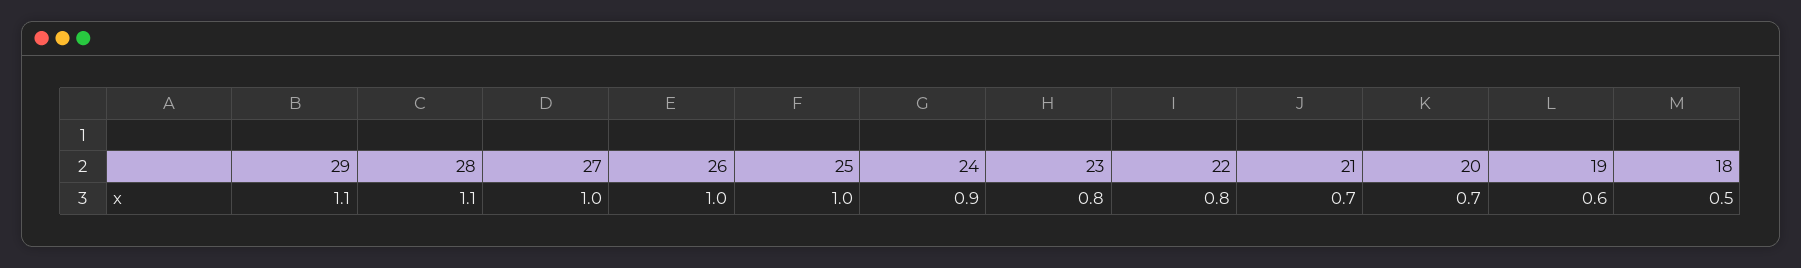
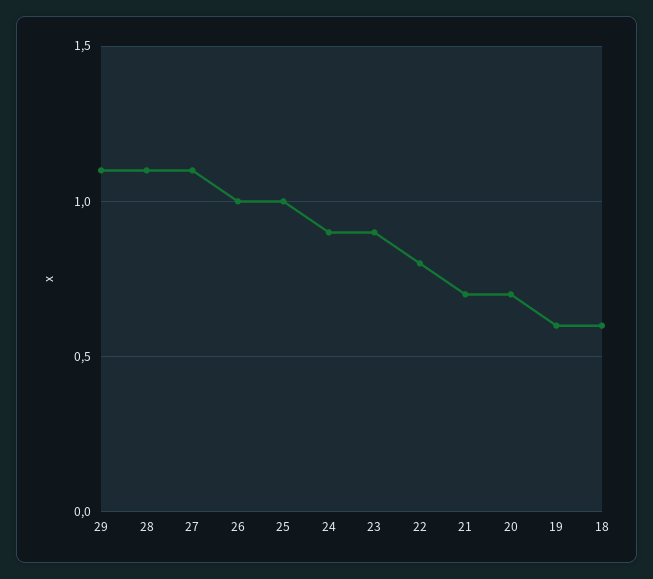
27: 1 -> 1.1
23: 0.8 -> 0.9
18: 0.5 -> 0.6

